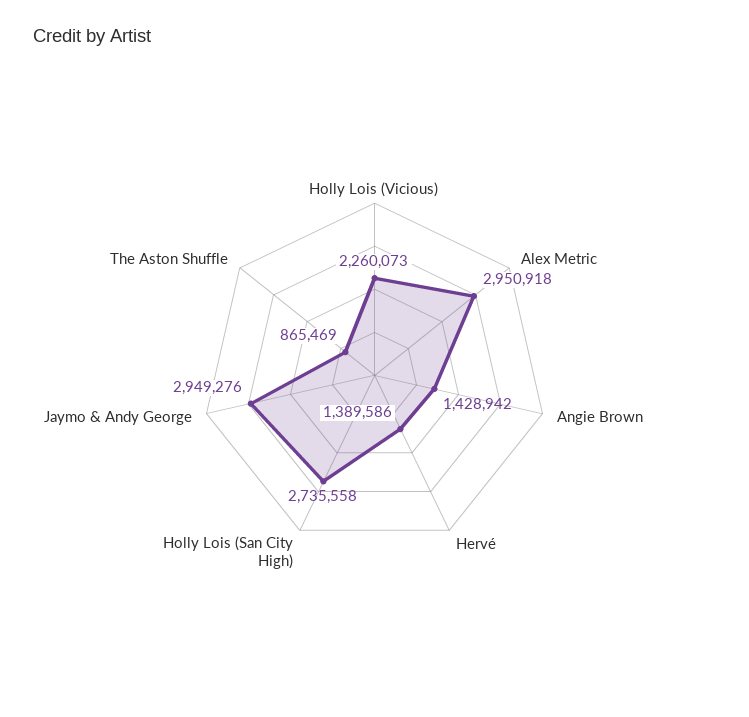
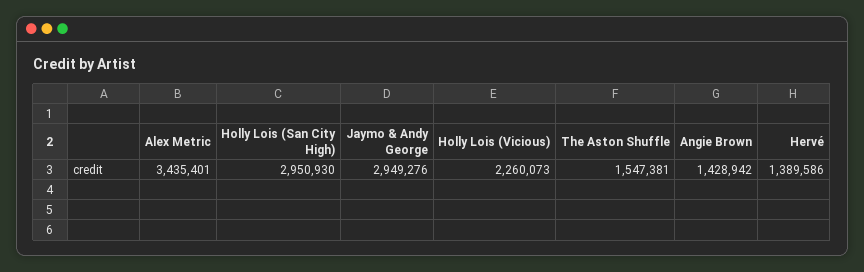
Alex Metric: 2950918 -> 3435401
Holly Lois (San City High): 2735558 -> 2950930
The Aston Shuffle: 865469 -> 1547381

